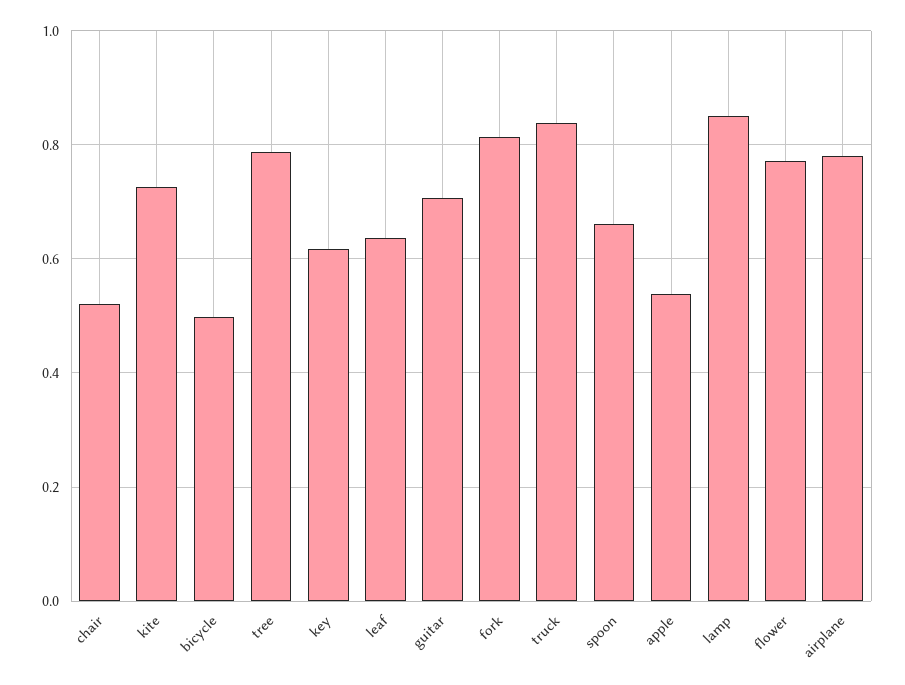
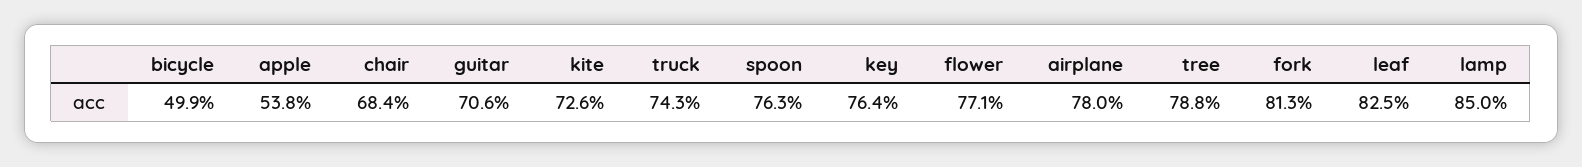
chair: 0.52 -> 0.684
key: 0.62 -> 0.764
leaf: 0.64 -> 0.825
truck: 0.84 -> 0.743
spoon: 0.66 -> 0.763

